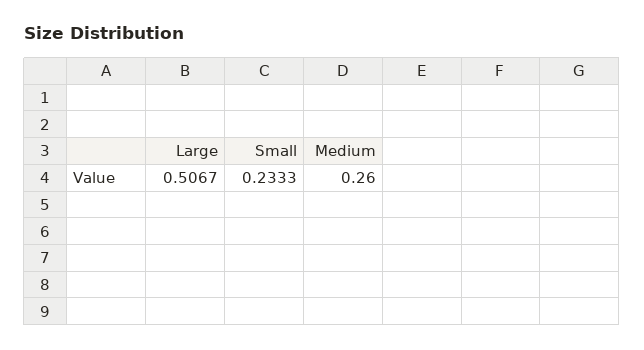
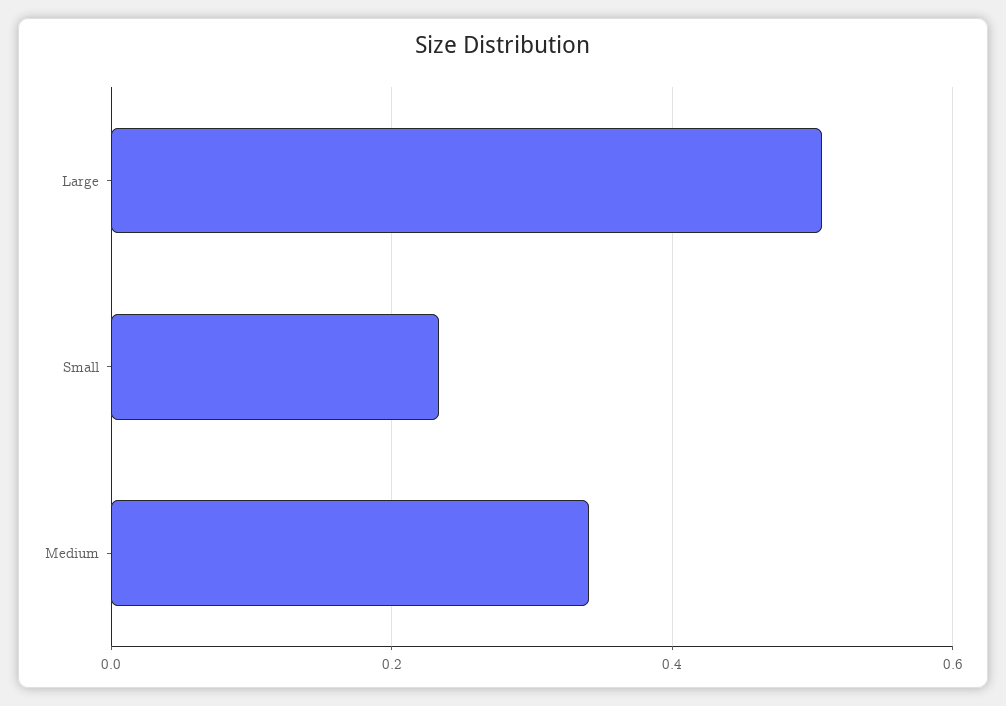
Medium: 0.26 -> 0.34

